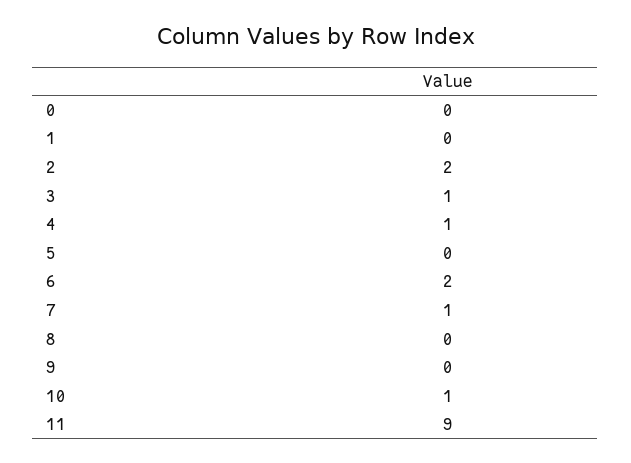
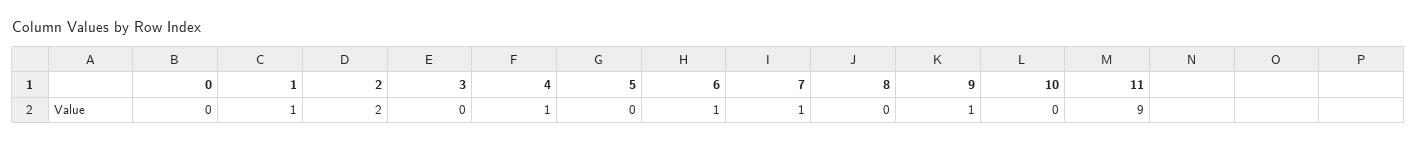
1: 0 -> 1
3: 1 -> 0
6: 2 -> 1
9: 0 -> 1
10: 1 -> 0

